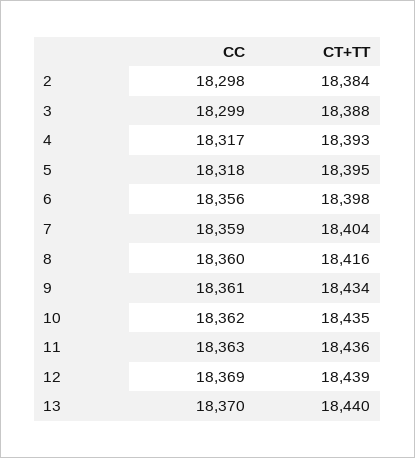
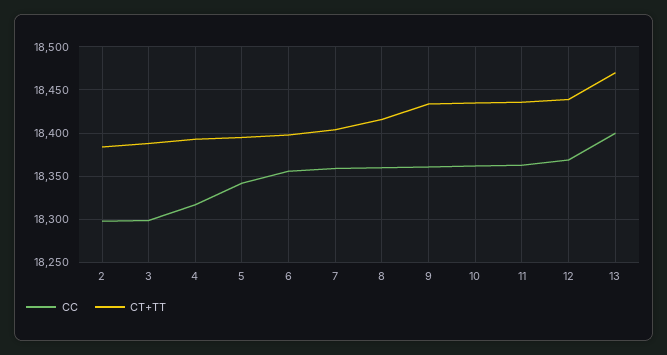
CC, 5: 18318 -> 18340
CC, 13: 18370 -> 18400
CT+TT, 13: 18440 -> 18470

